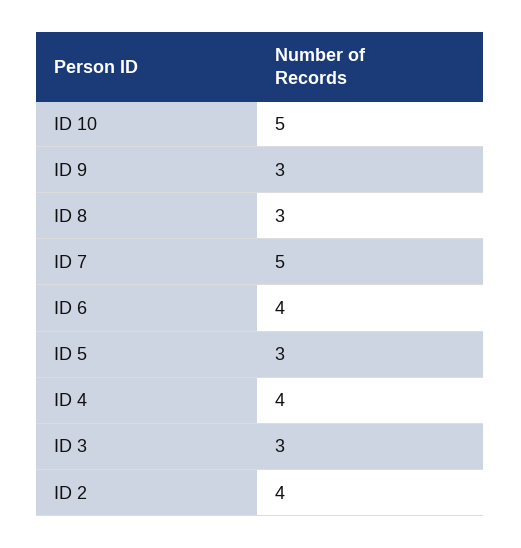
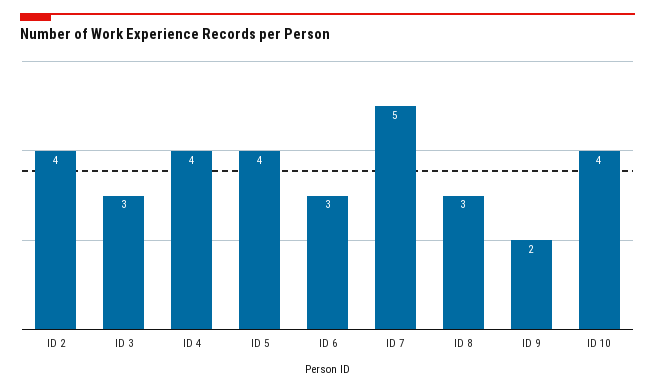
ID 10: 5 -> 4
ID 9: 3 -> 2
ID 6: 4 -> 3
ID 5: 3 -> 4

